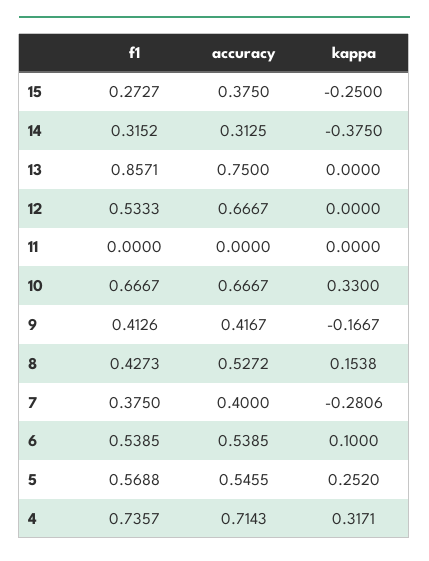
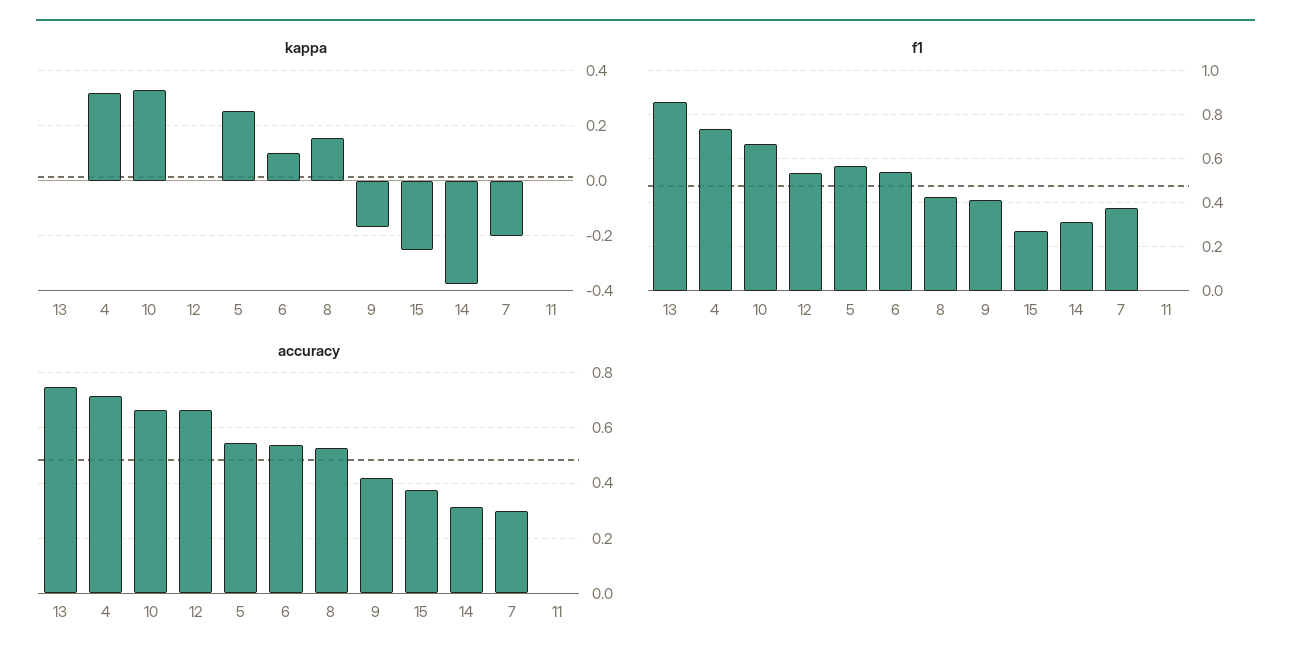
accuracy, 7: 0.4 -> 0.3
kappa, 7: -0.2806 -> -0.2

